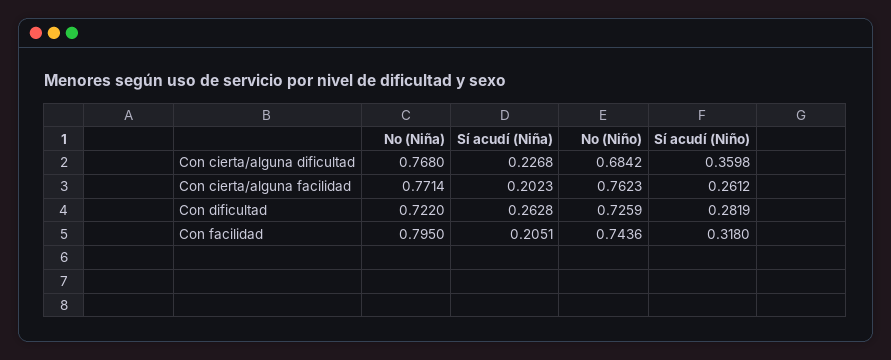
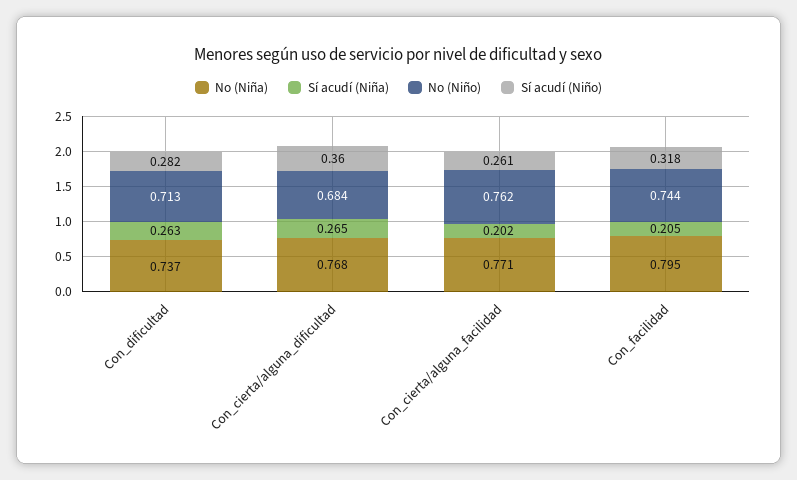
Sí acudí (Niña), Con cierta/alguna dificultad: 0.2268 -> 0.265
No (Niña), Con dificultad: 0.722 -> 0.737
No (Niño), Con dificultad: 0.7259 -> 0.713

